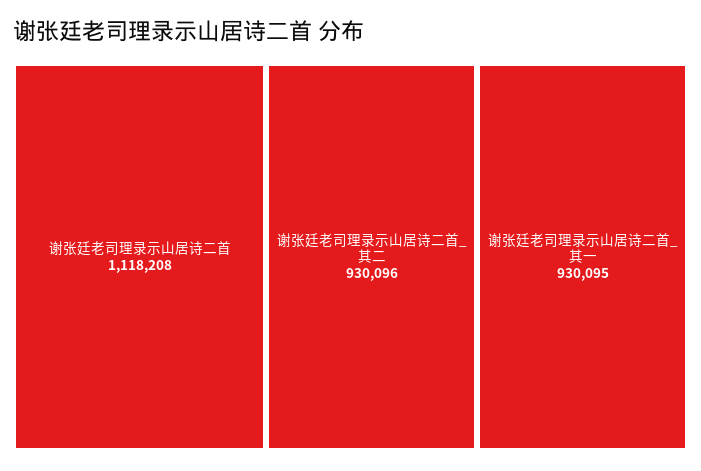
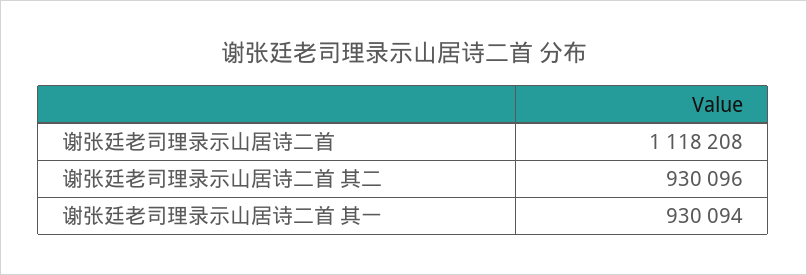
谢张廷老司理录示山居诗二首_其一: 930095 -> 930094

